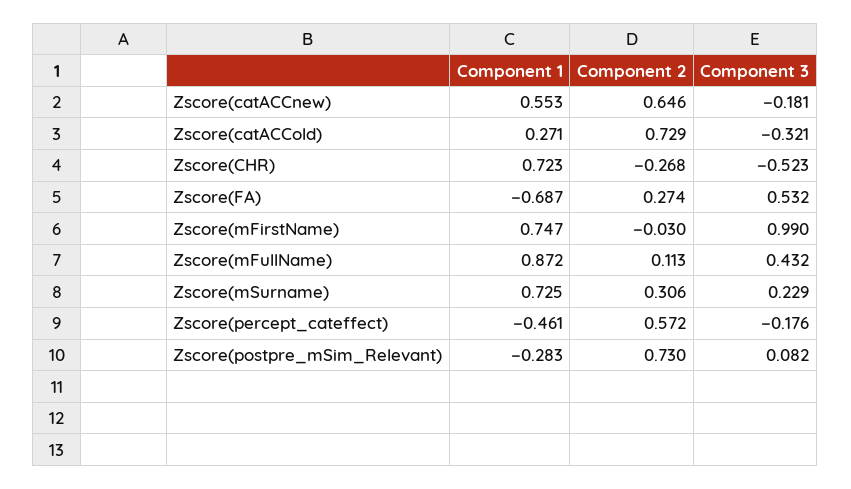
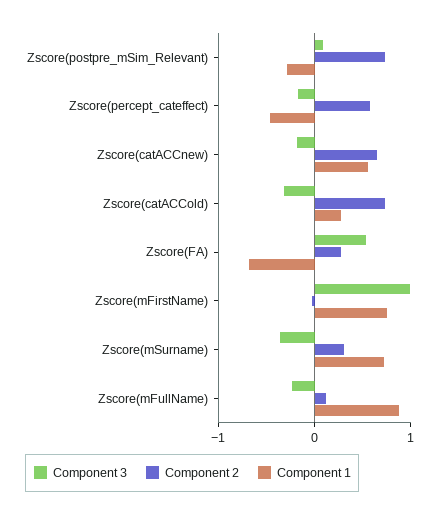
Component 1, Zscore(CHR): 0.723 -> none
Component 2, Zscore(CHR): -0.268 -> none
Component 3, Zscore(CHR): -0.523 -> none
Component 3, Zscore(mFullName): 0.432 -> -0.2
Component 3, Zscore(mSurname): 0.229 -> -0.4

